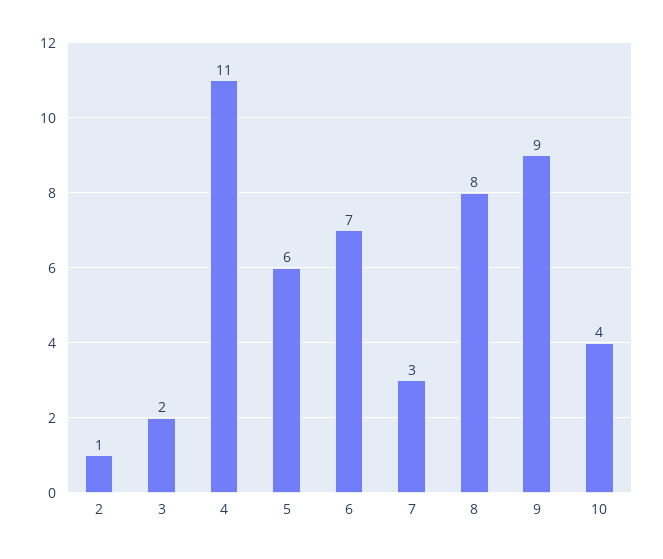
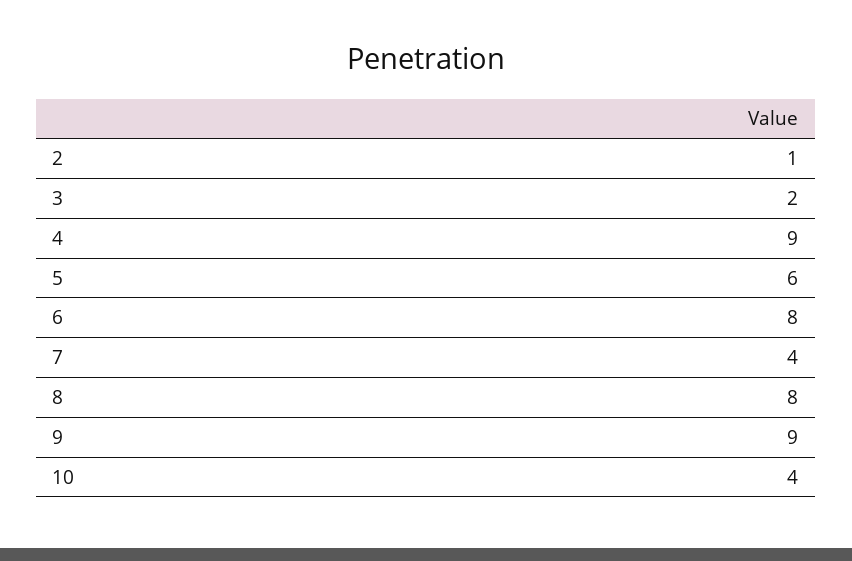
4: 11 -> 9
6: 7 -> 8
7: 3 -> 4

